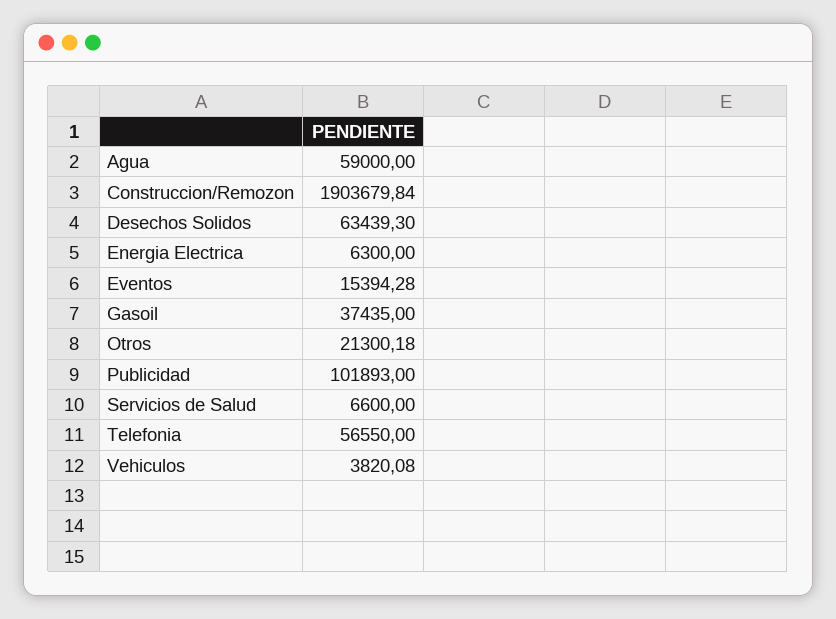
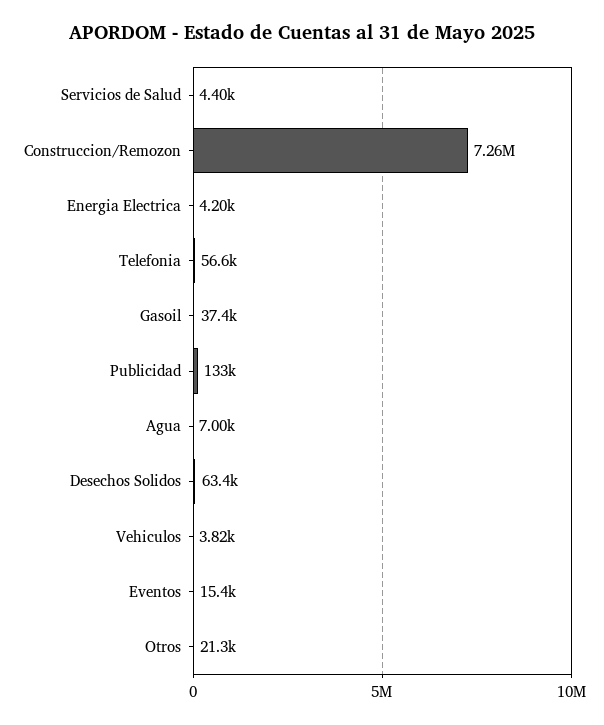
Agua: 59000 -> 7000
Construccion/Remozon: 1903679.84 -> 7260000
Energia Electrica: 6300 -> 4200
Publicidad: 101893 -> 133000
Servicios de Salud: 6600 -> 4400

